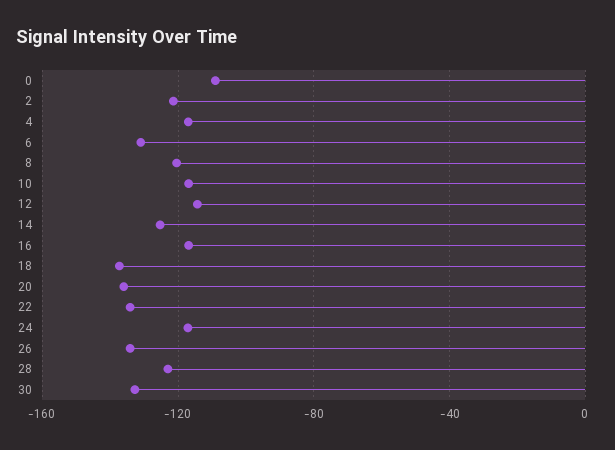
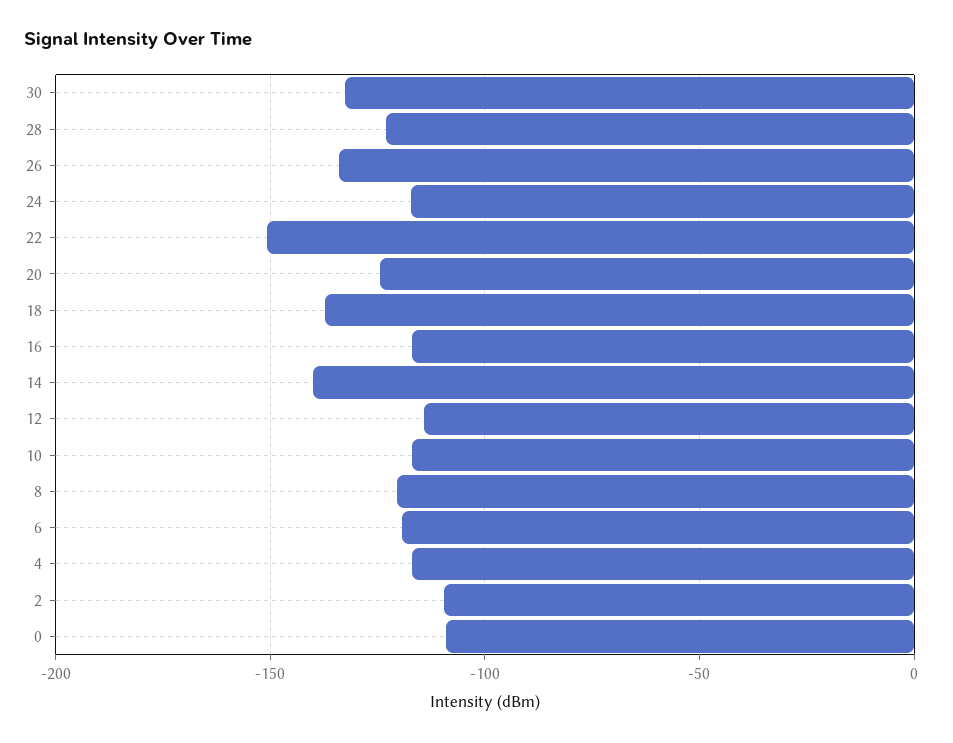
2: -120 -> -110
6: -130 -> -120
14: -125 -> -140
20: -135 -> -125
22: -135 -> -150

